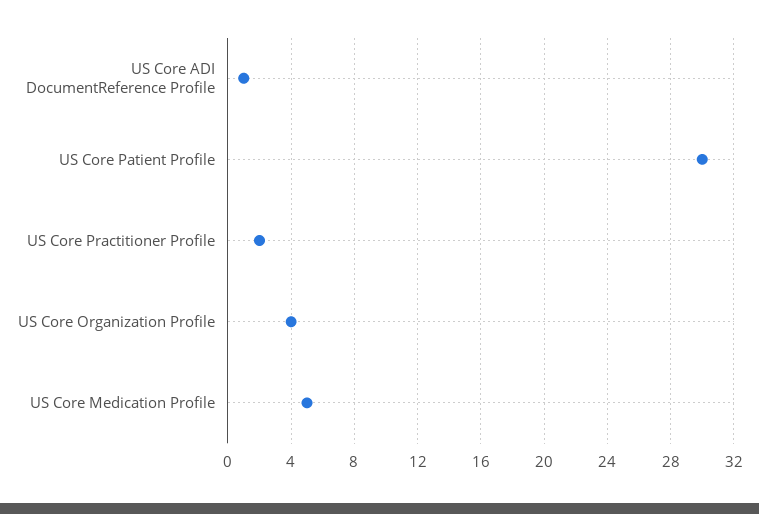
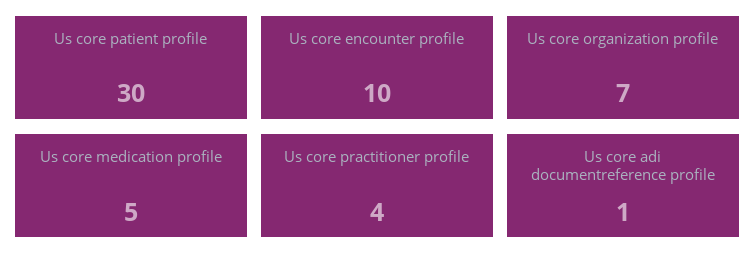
US Core Practitioner Profile: 2 -> 4
US Core Organization Profile: 4 -> 7
Us core encounter profile: none -> 10

